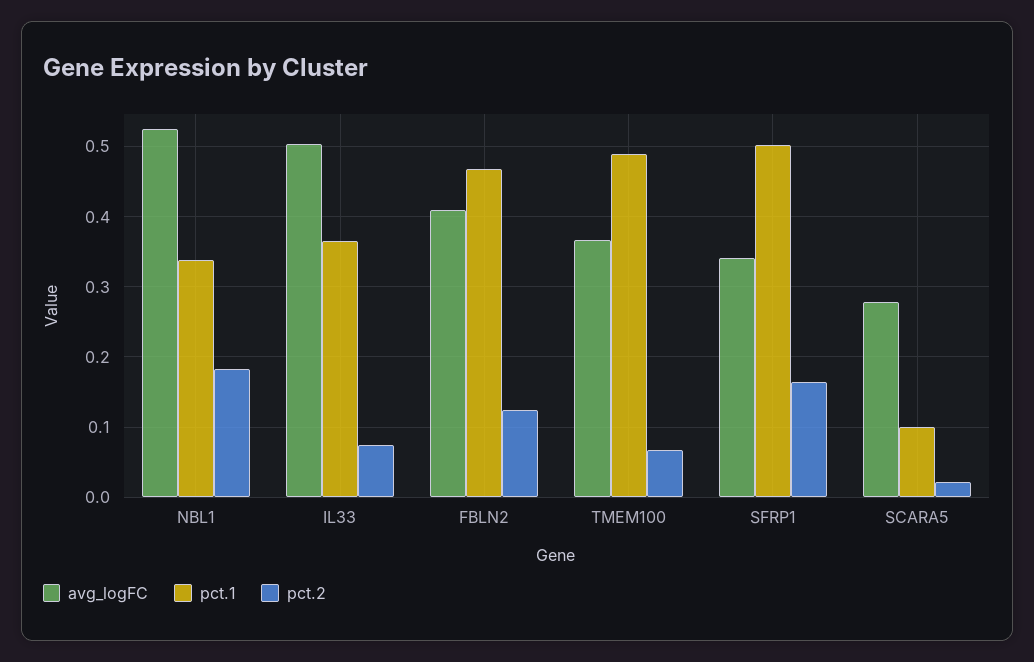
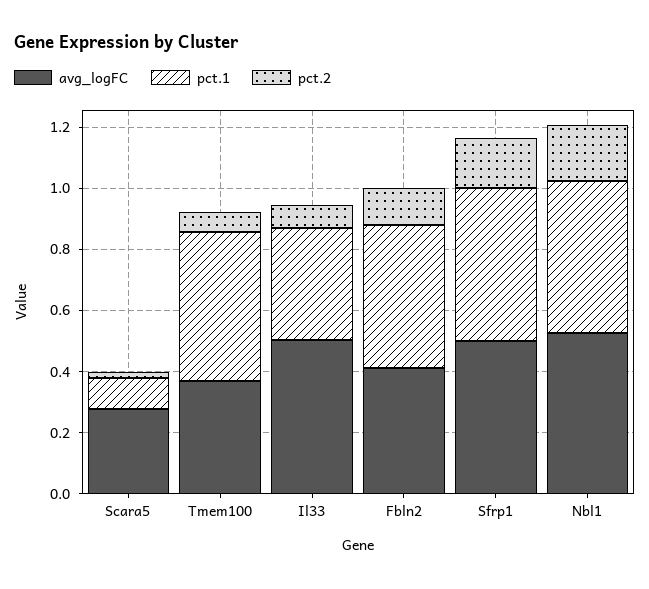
pct.1, NBL1: 0.34 -> 0.5
avg_logFC, SFRP1: 0.34 -> 0.5

